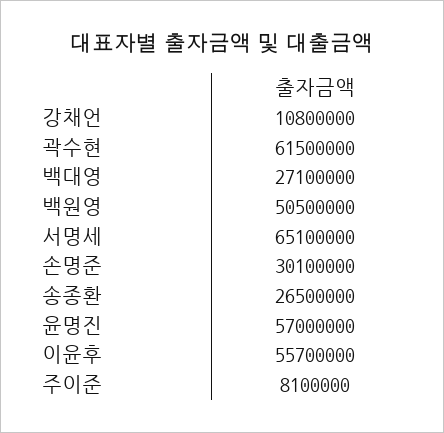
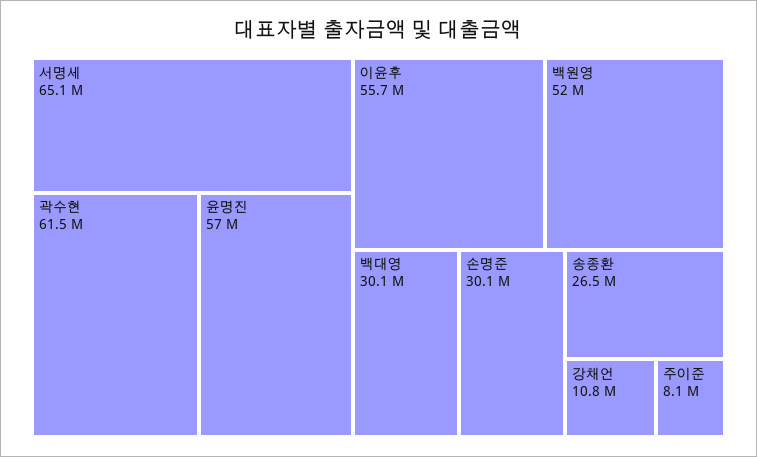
백대영: 27100000 -> 30100000
백원영: 50500000 -> 52000000

